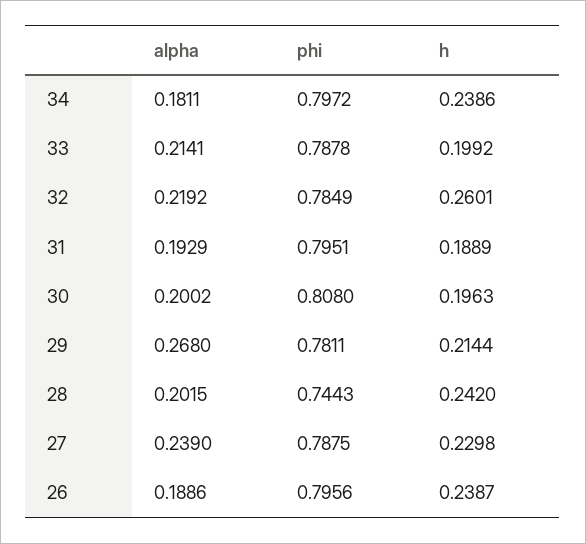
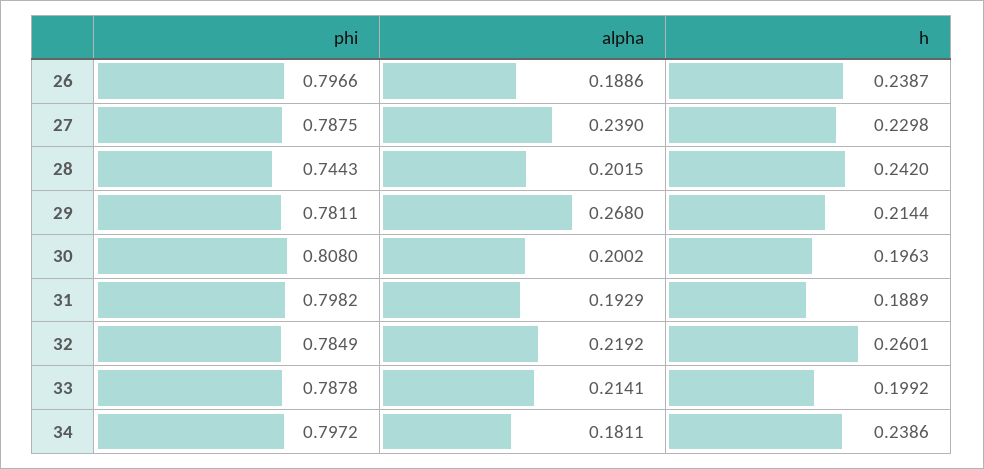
phi, 31: 0.7951 -> 0.7982
phi, 26: 0.7956 -> 0.7966

